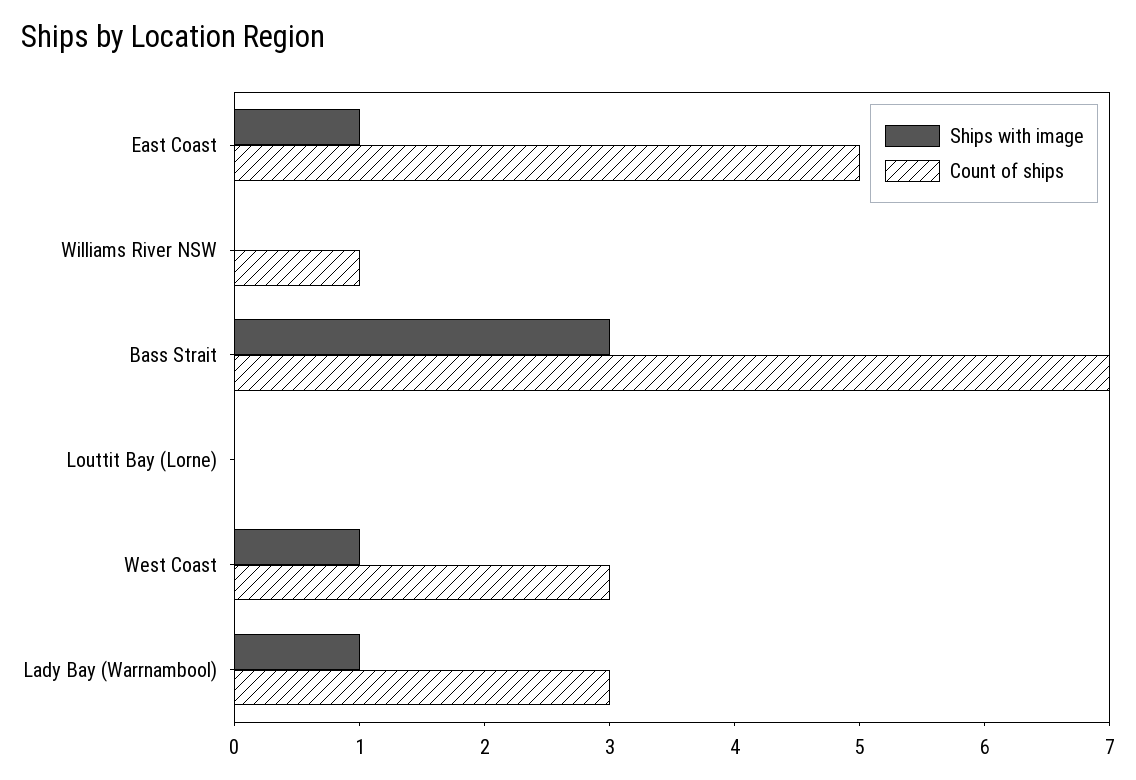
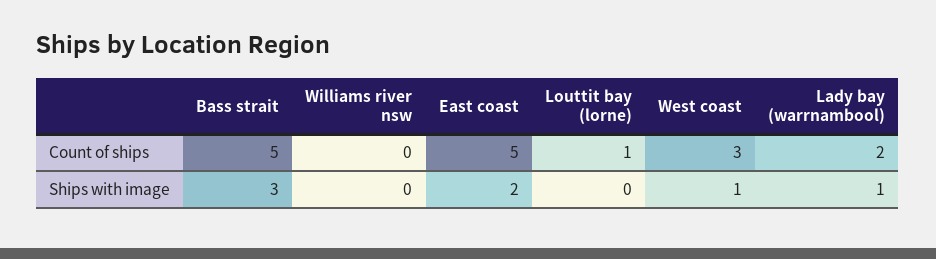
Ships with image, East Coast: 1 -> 2
Count of ships, Williams River NSW: 1 -> 0
Count of ships, Bass Strait: 7 -> 5
Count of ships, Louttit Bay (Lorne): 0 -> 1
Count of ships, Lady Bay (Warrnambool): 3 -> 2

